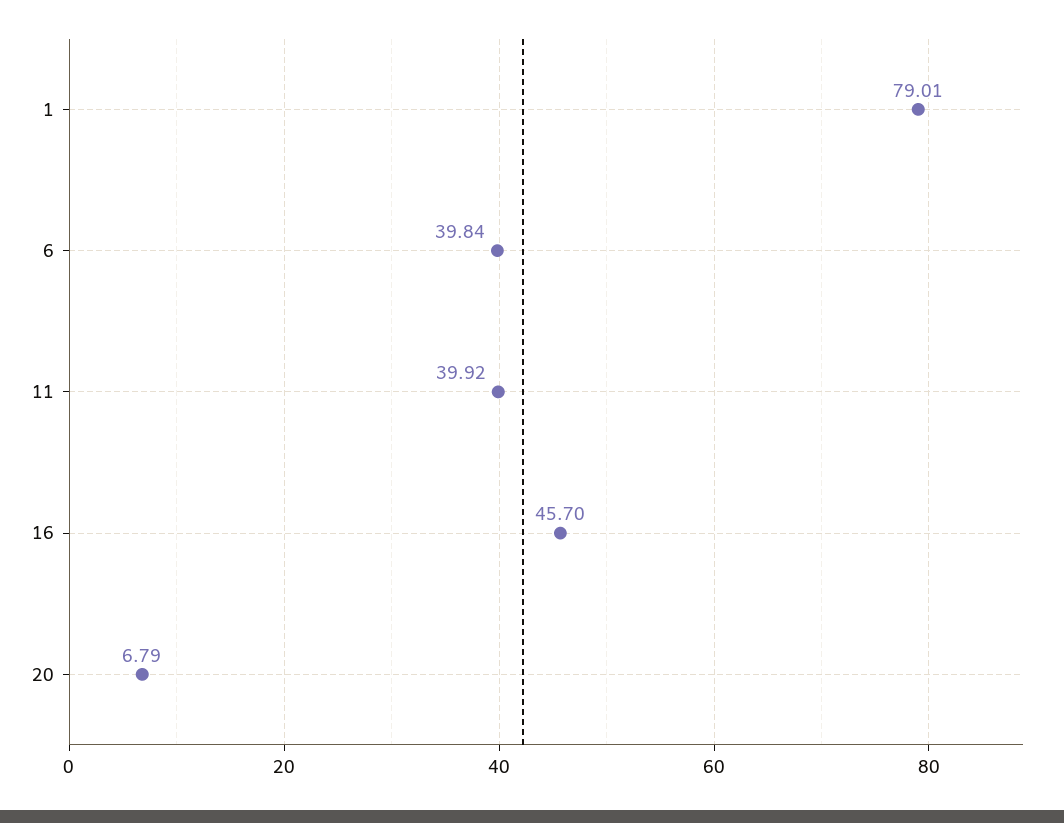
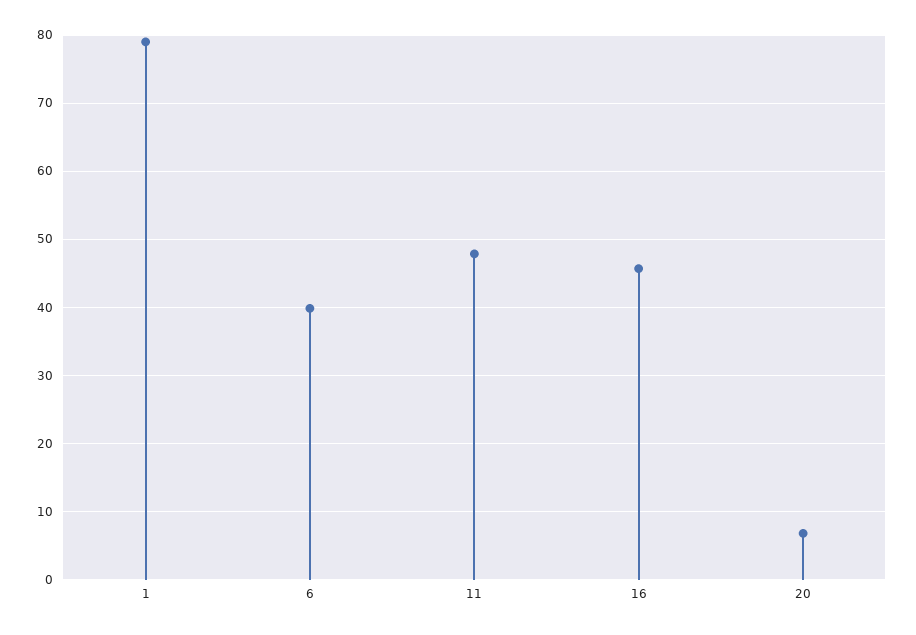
11: 39.92 -> 48

